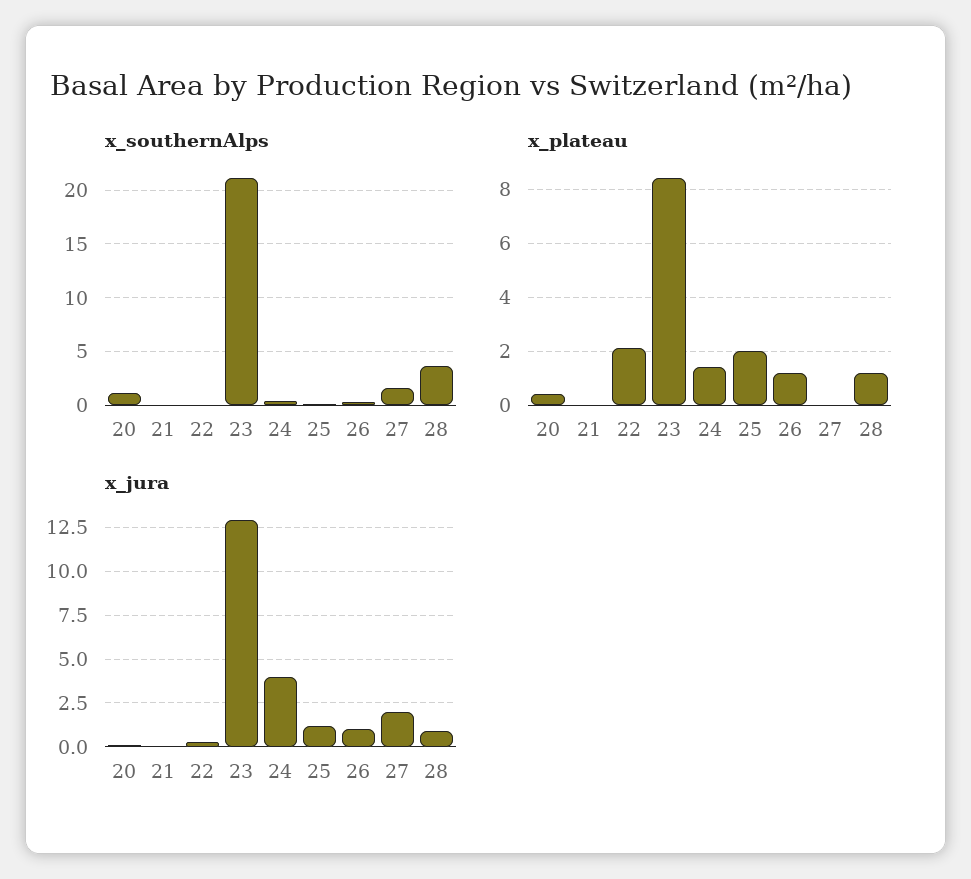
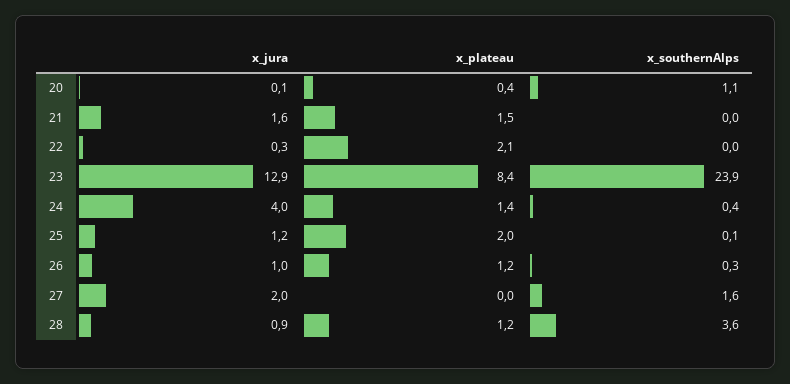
x_southernAlps, 23: 21 -> 23.9
x_plateau, 21: 0 -> 1.5
x_jura, 21: 0 -> 1.6

